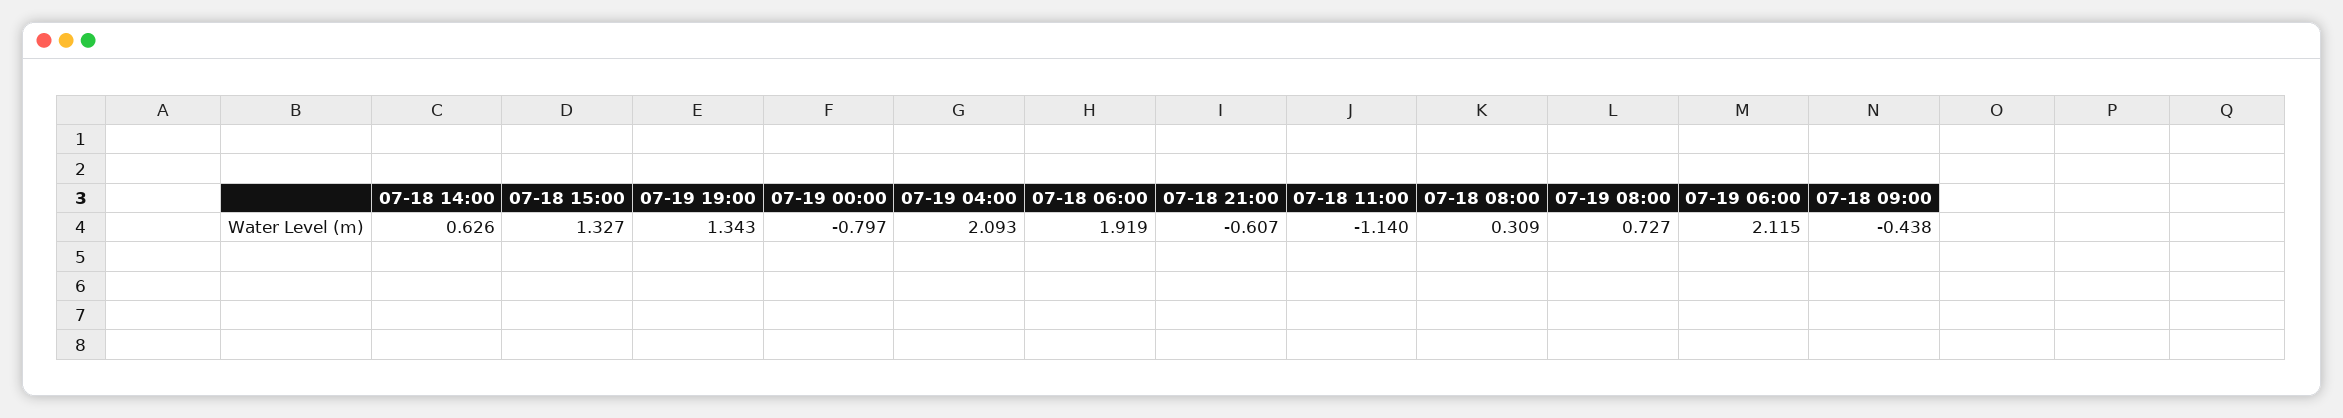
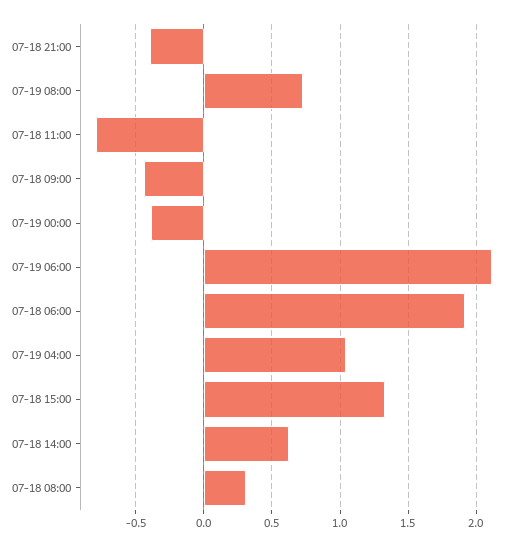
07-19 19:00: 1.343 -> none
07-19 00:00: -0.797 -> -0.4
07-19 04:00: 2.093 -> 1.05
07-18 21:00: -0.607 -> -0.4
07-18 11:00: -1.14 -> -0.8

